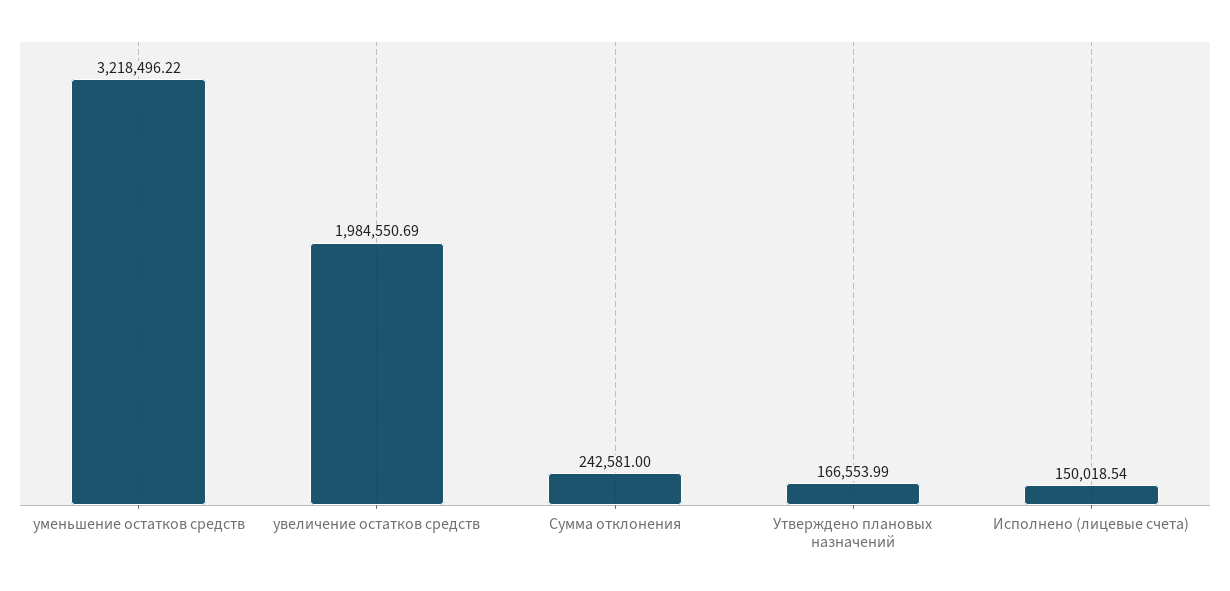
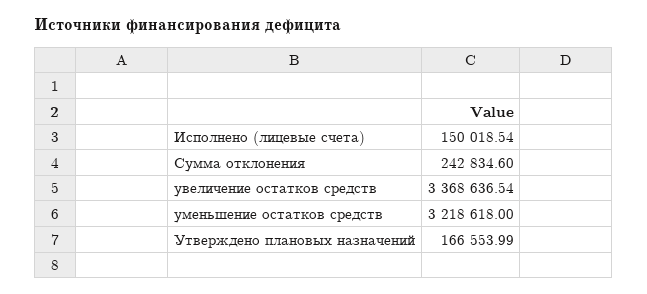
уменьшение остатков средств: 3218496.22 -> 3218618
увеличение остатков средств: 1984550.69 -> 3368636.54
Сумма отклонения: 242581 -> 242834.6

